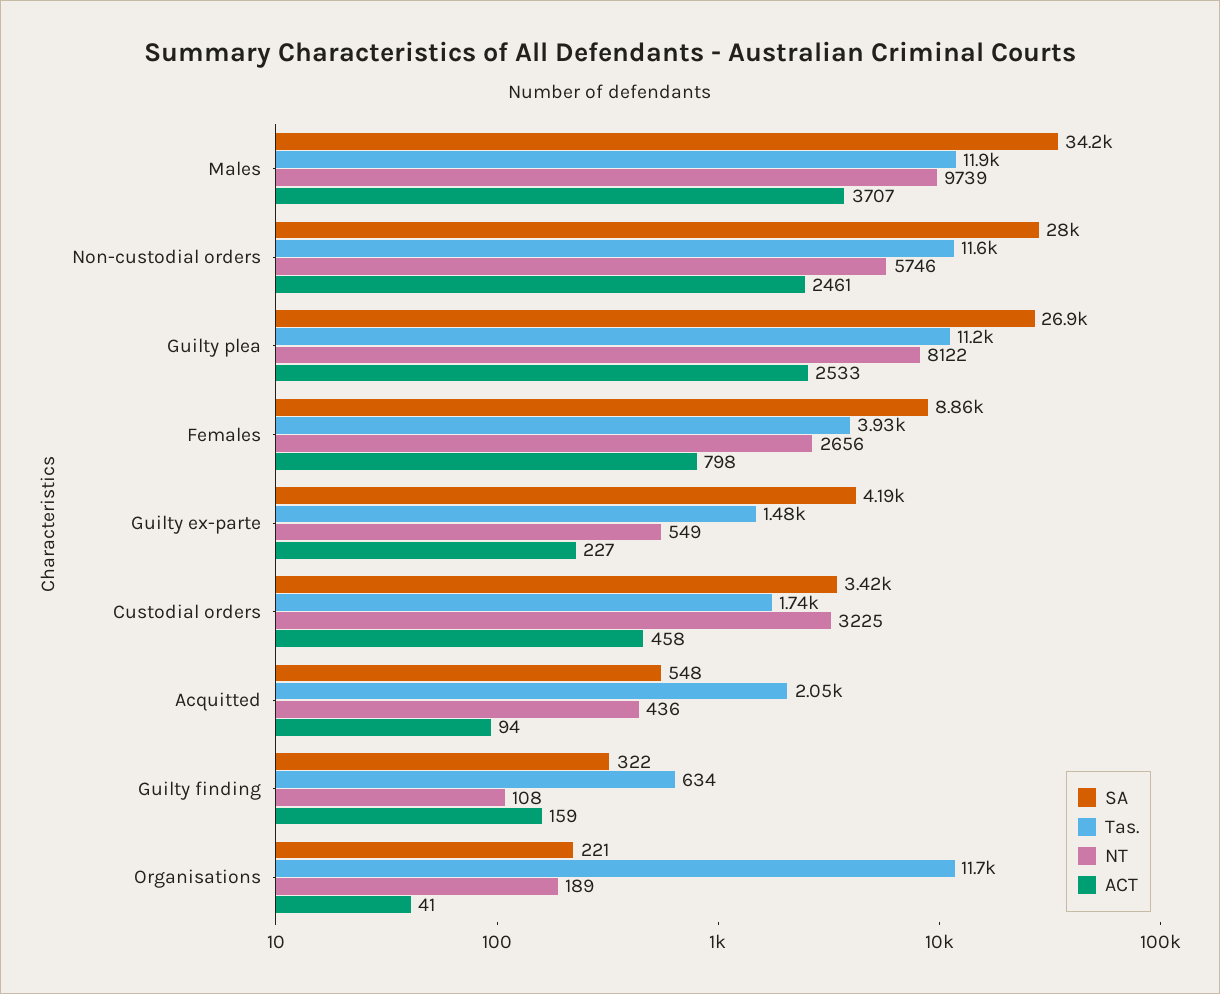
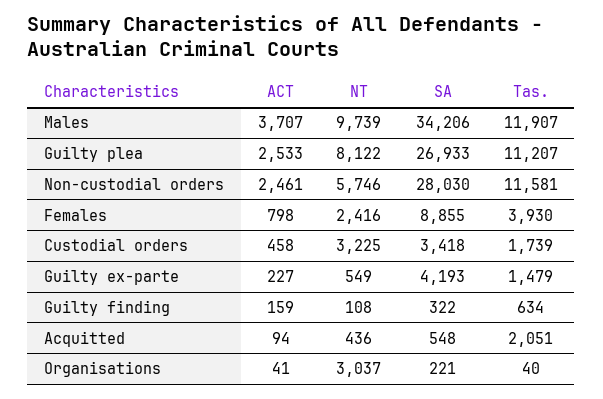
NT, Females: 2656 -> 2416
Tas., Organisations: 11700 -> 40
NT, Organisations: 189 -> 3037

